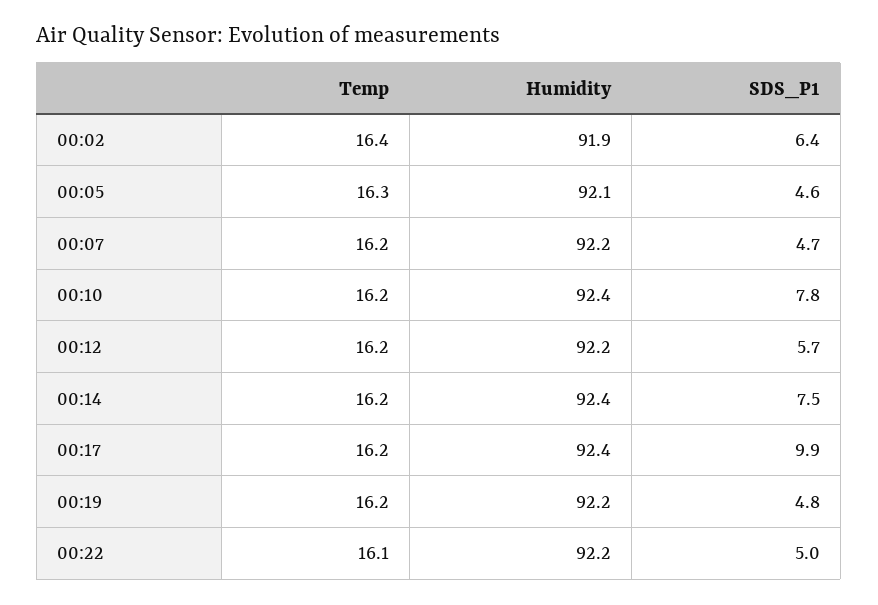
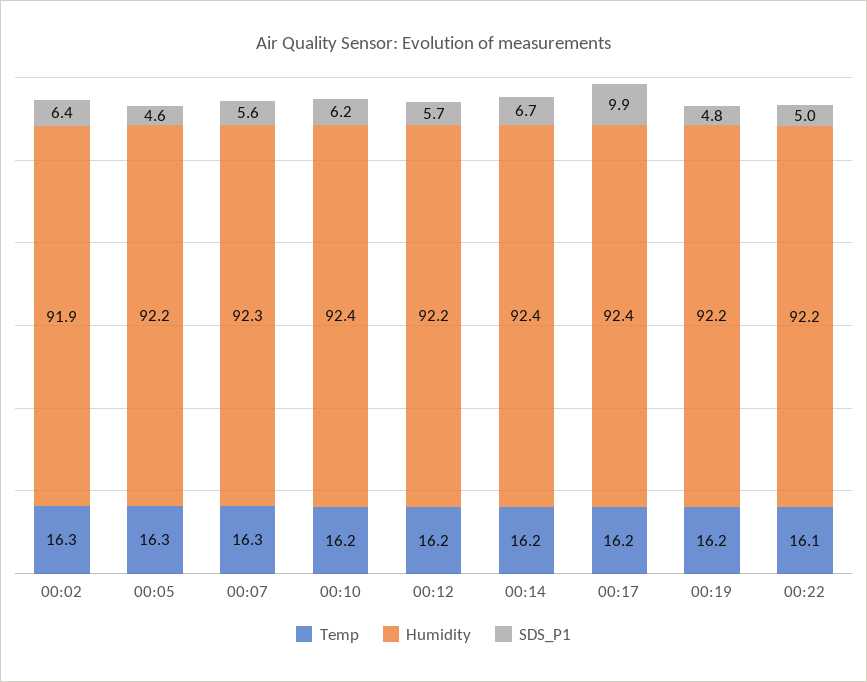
Temp, 00:02: 16.4 -> 16.3
Humidity, 00:05: 92.1 -> 92.2
Temp, 00:07: 16.2 -> 16.3
Humidity, 00:07: 92.2 -> 92.3
SDS_P1, 00:07: 4.7 -> 5.6
SDS_P1, 00:10: 7.8 -> 6.2
SDS_P1, 00:14: 7.5 -> 6.7

